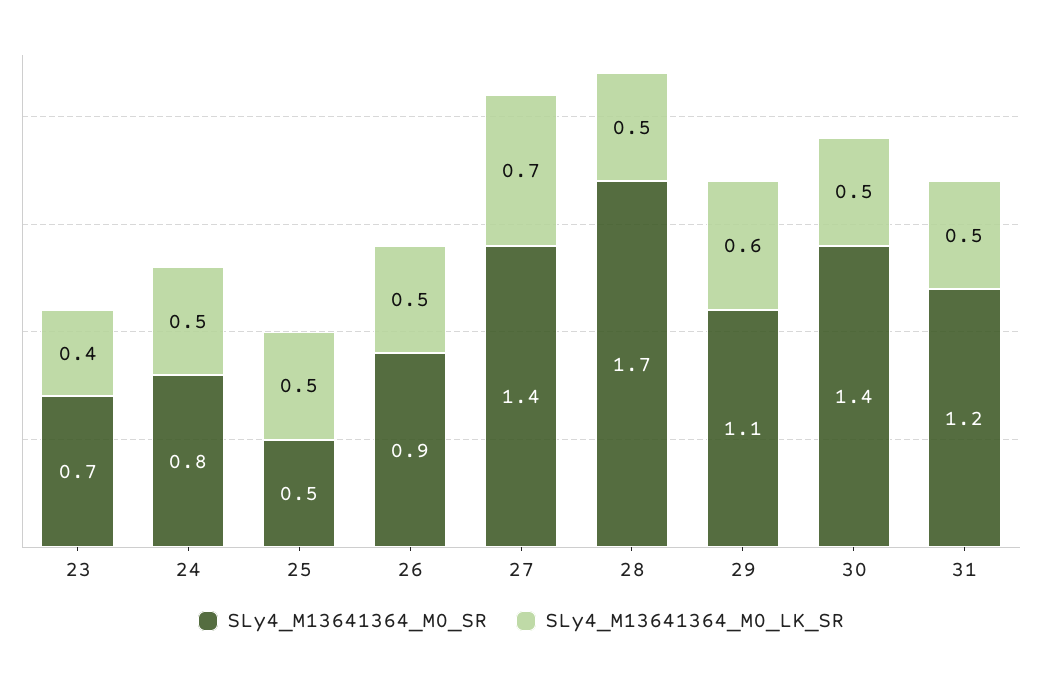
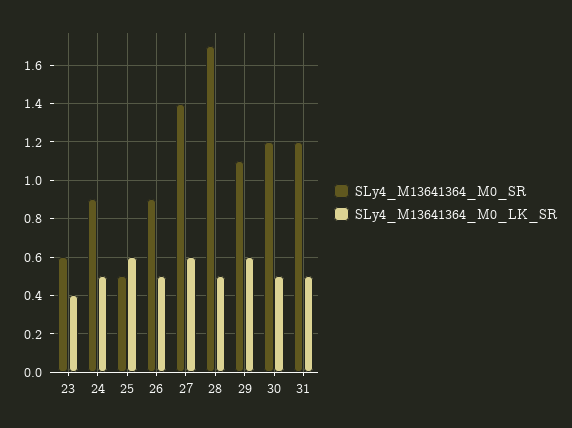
SLy4_M13641364_M0_SR, 23: 0.7 -> 0.6
SLy4_M13641364_M0_SR, 24: 0.8 -> 0.9
SLy4_M13641364_M0_LK_SR, 25: 0.5 -> 0.6
SLy4_M13641364_M0_LK_SR, 27: 0.7 -> 0.6
SLy4_M13641364_M0_SR, 30: 1.4 -> 1.2

